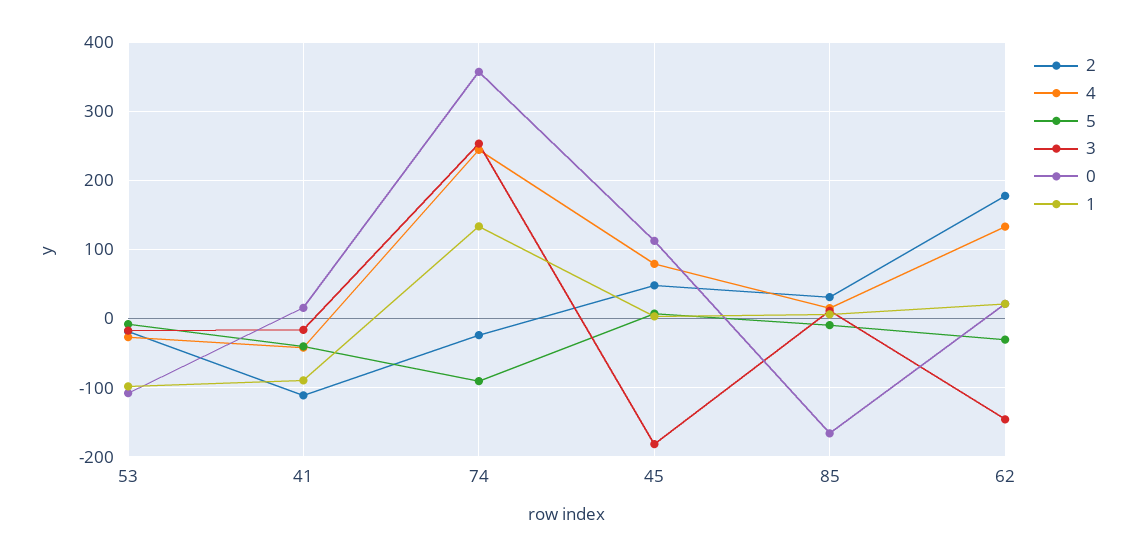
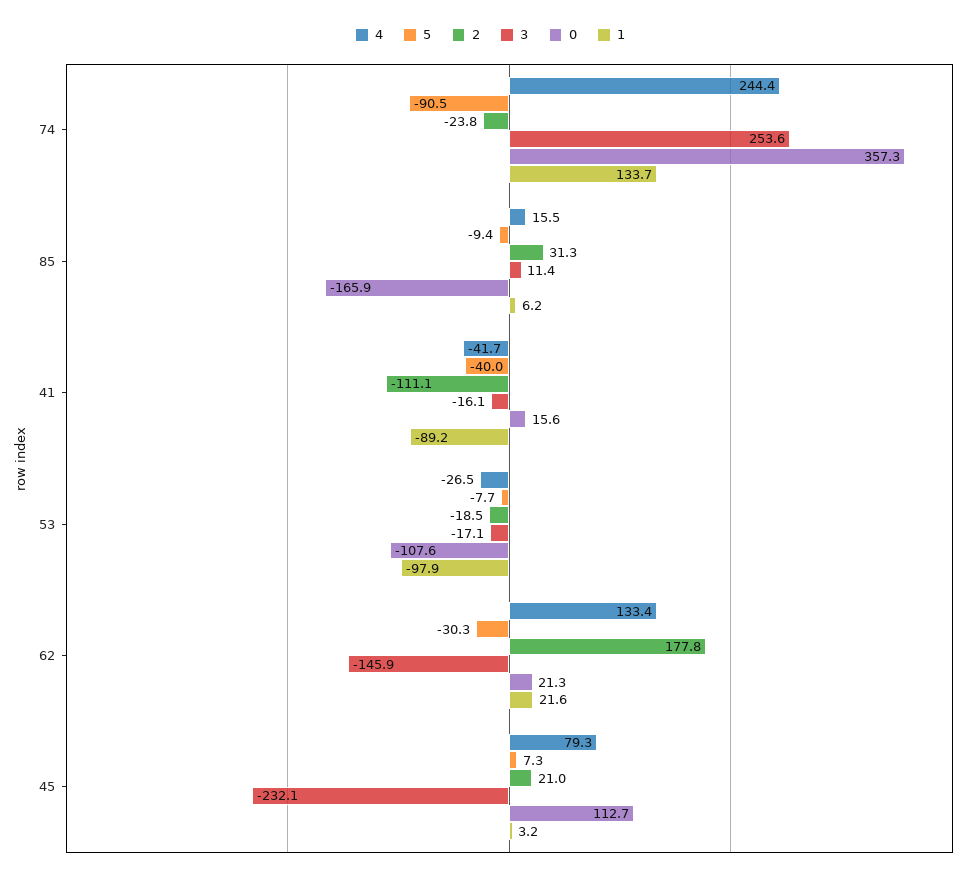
2, 45: 50 -> 21
3, 45: -180 -> -232.1

